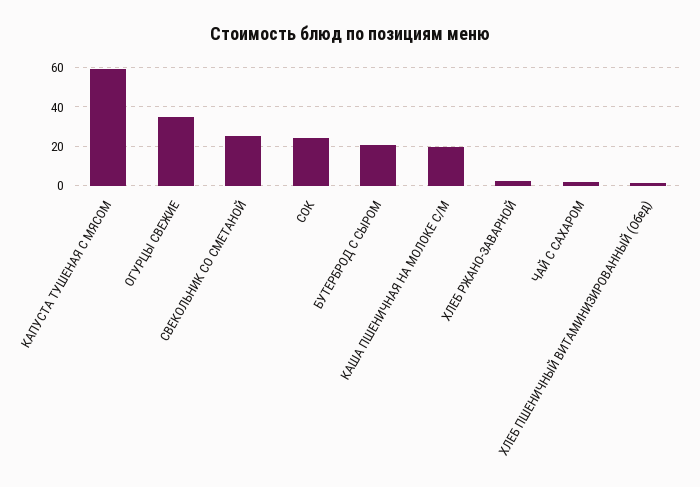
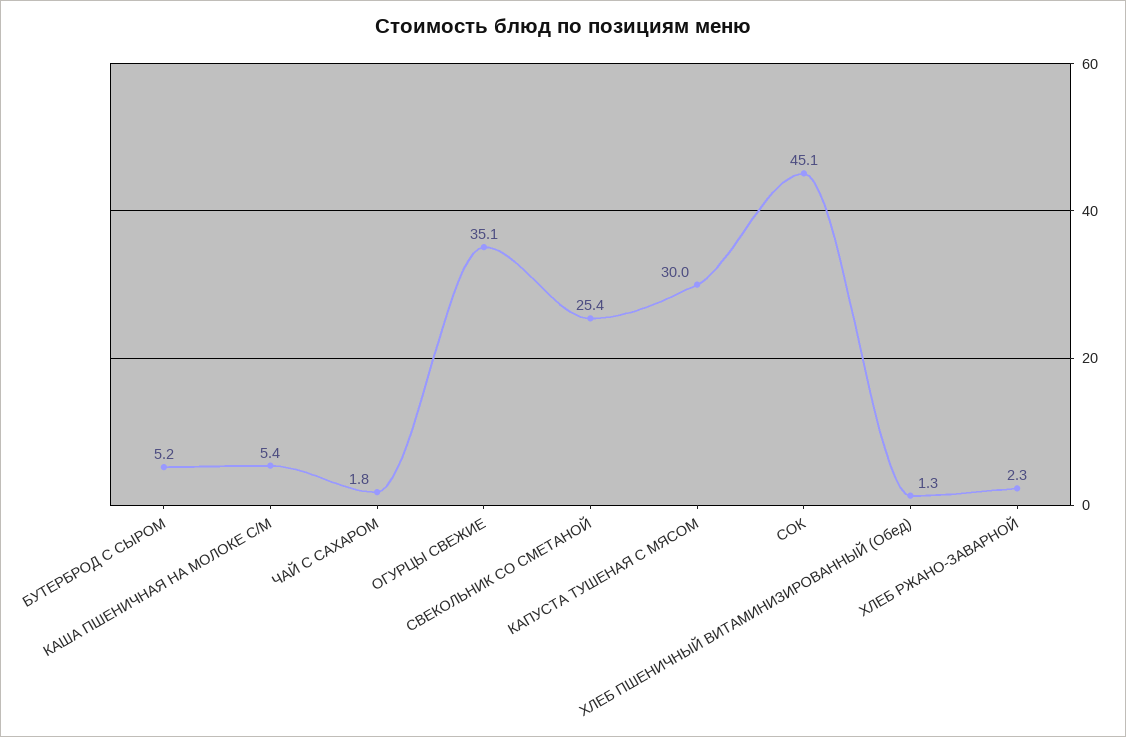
КАПУСТА ТУШЕНАЯ С МЯСОМ: 60 -> 30
СОК: 25 -> 45.1
БУТЕРБРОД С СЫРОМ: 20 -> 5.2
КАША ПШЕНИЧНАЯ НА МОЛОКЕ С/М: 20 -> 5.4

